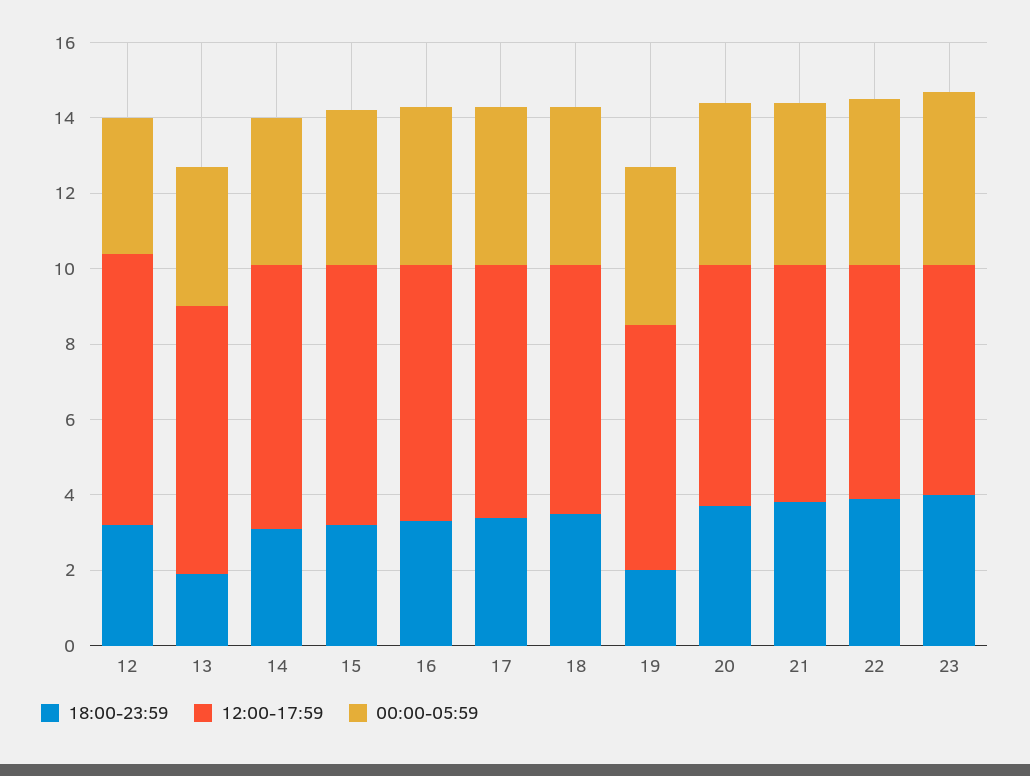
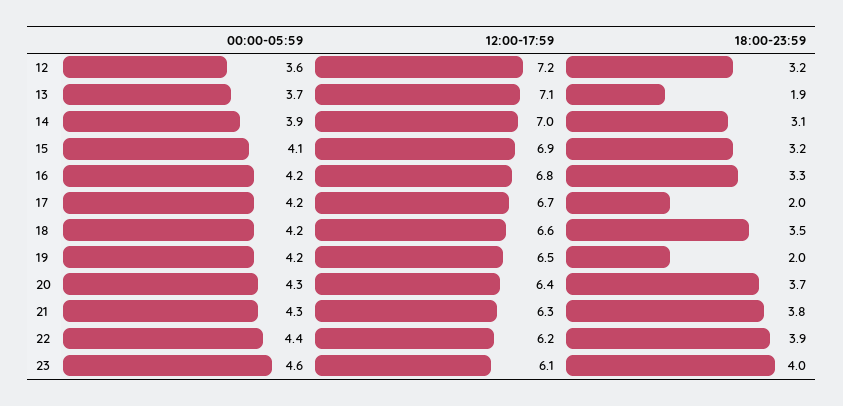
18:00-23:59, 17: 3.5 -> 2

